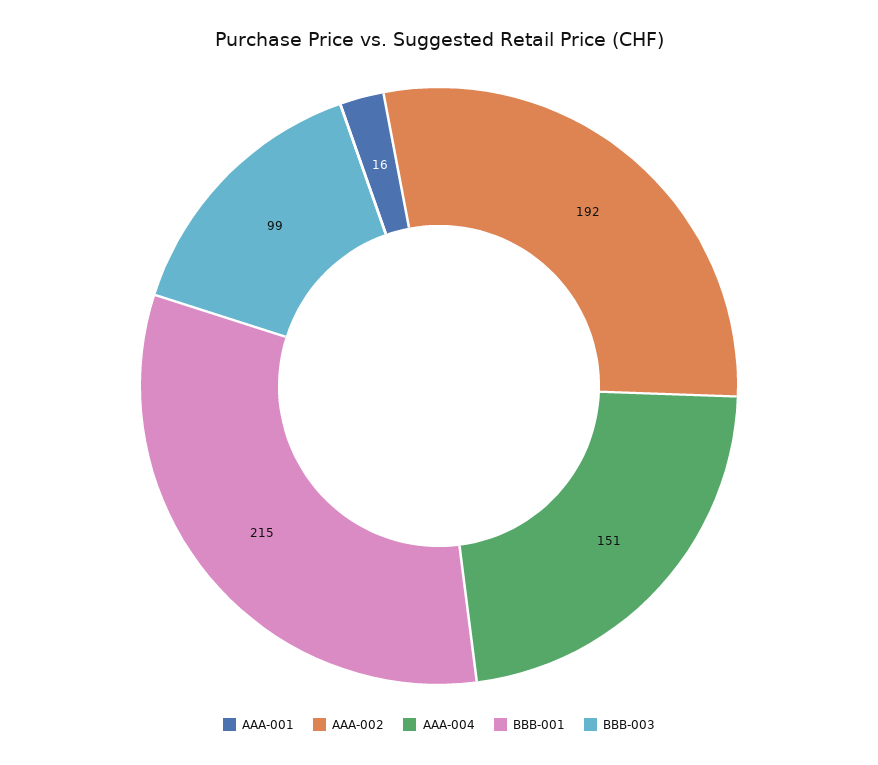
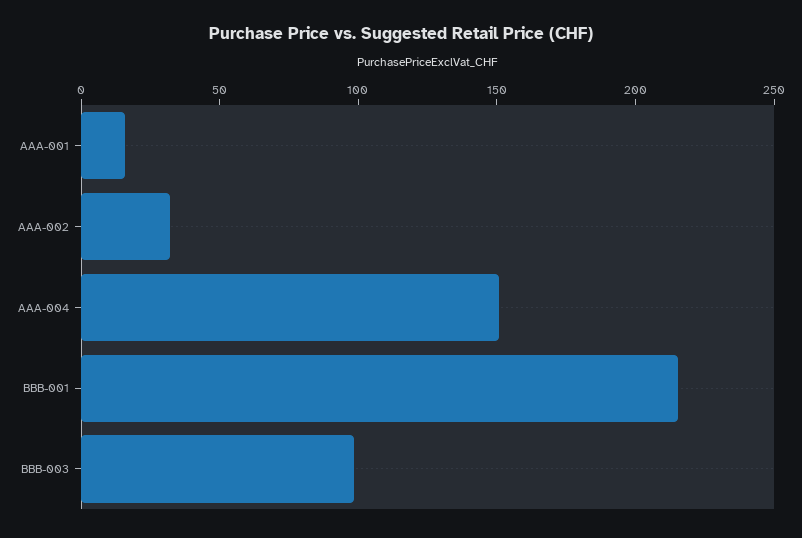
AAA-002: 192 -> 30

